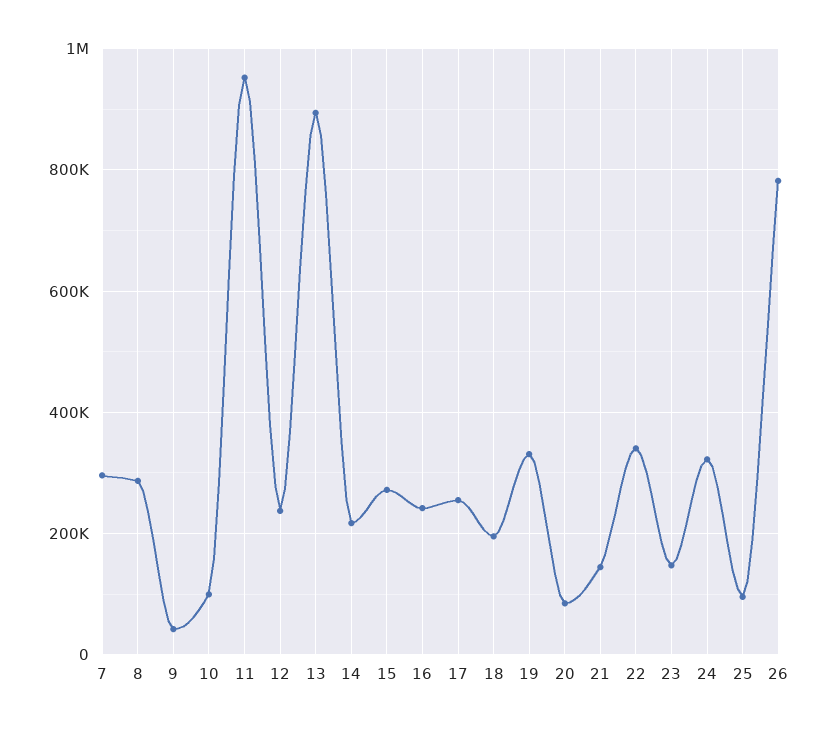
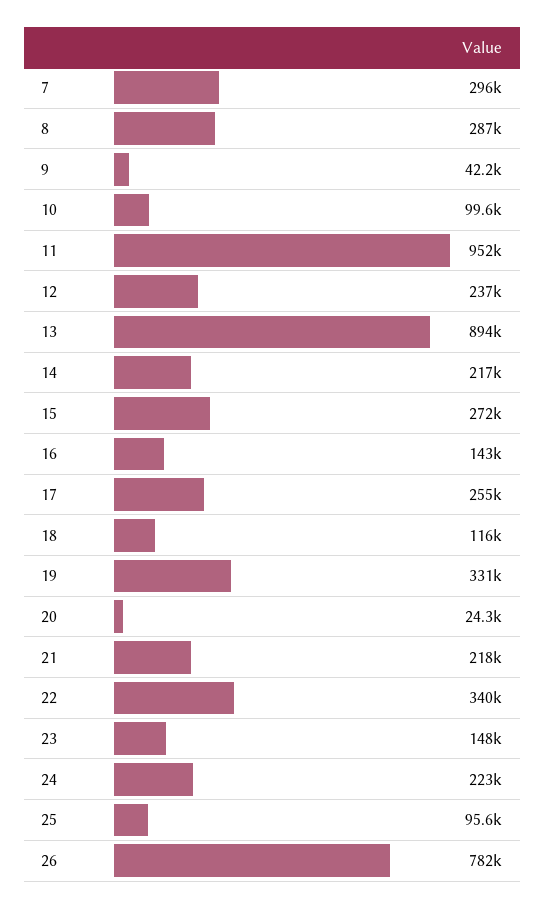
16: 240000 -> 143000
18: 200000 -> 116000
20: 80000 -> 24300
21: 140000 -> 218000
24: 320000 -> 223000

